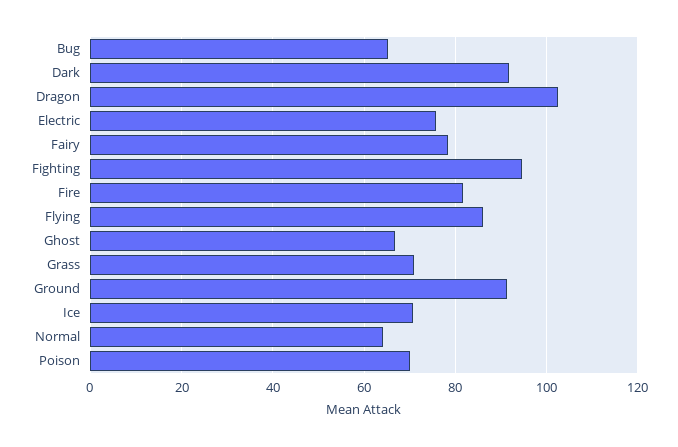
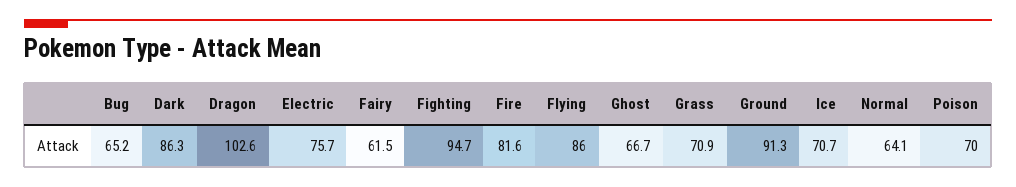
Dark: 92 -> 86.3
Fairy: 78 -> 61.5

